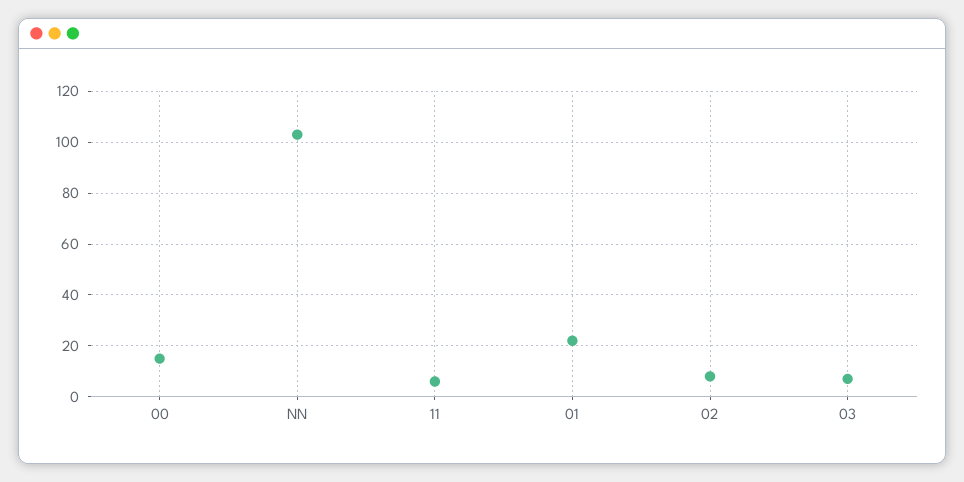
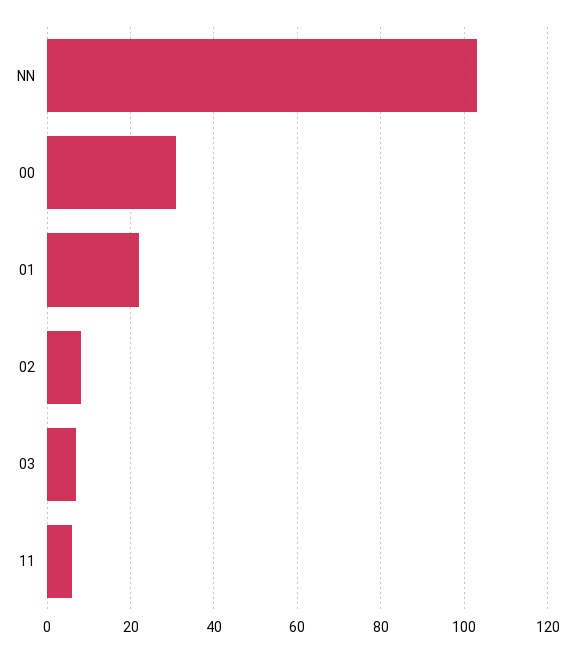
00: 15 -> 30

